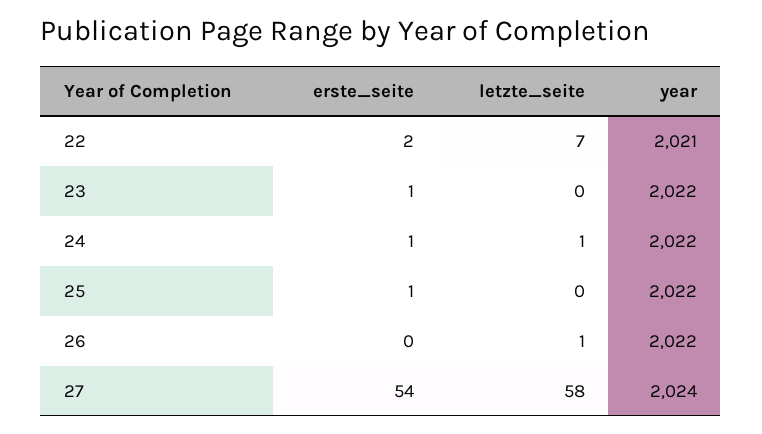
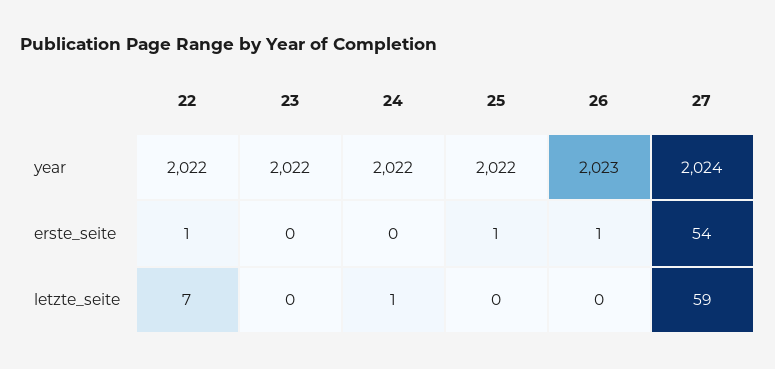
erste_seite, 22: 2 -> 1
year, 22: 2021 -> 2022
erste_seite, 23: 1 -> 0
erste_seite, 24: 1 -> 0
erste_seite, 26: 0 -> 1
letzte_seite, 26: 1 -> 0
year, 26: 2022 -> 2023
letzte_seite, 27: 58 -> 59

